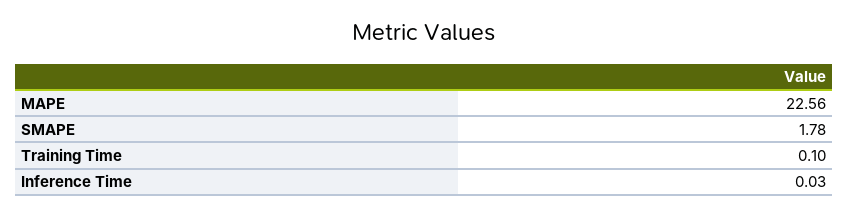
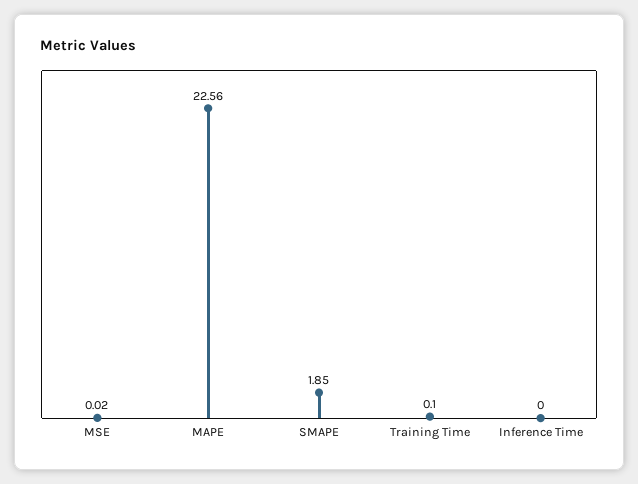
SMAPE: 1.78 -> 1.85
Inference Time: 0.03 -> 0
MSE: none -> 0.02

